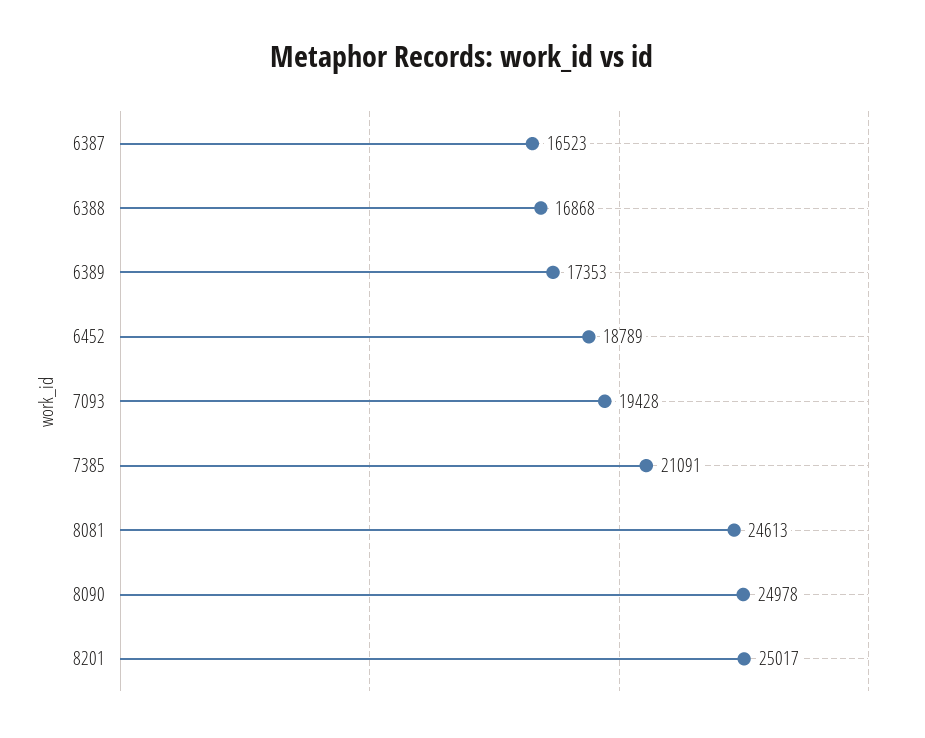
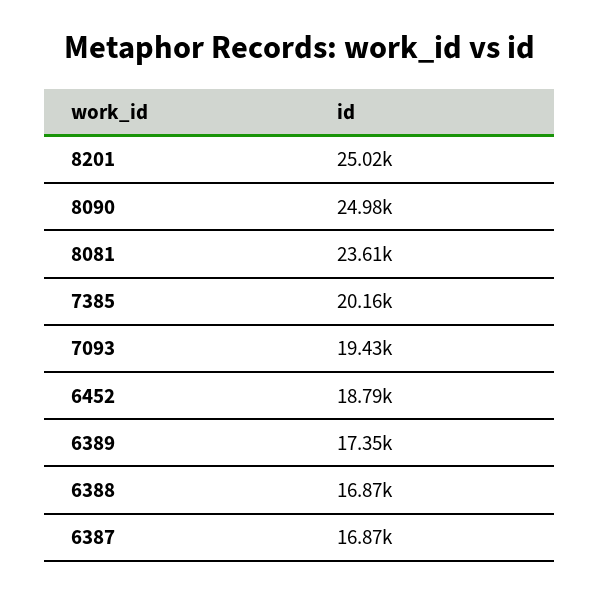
6387: 16523 -> 16870
7385: 21091 -> 20160
8081: 24613 -> 23610

